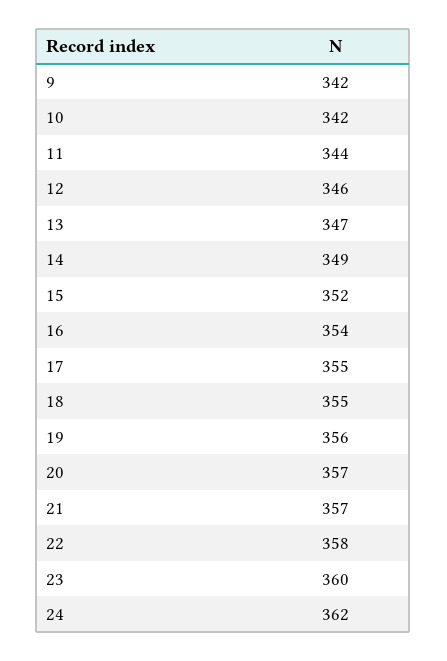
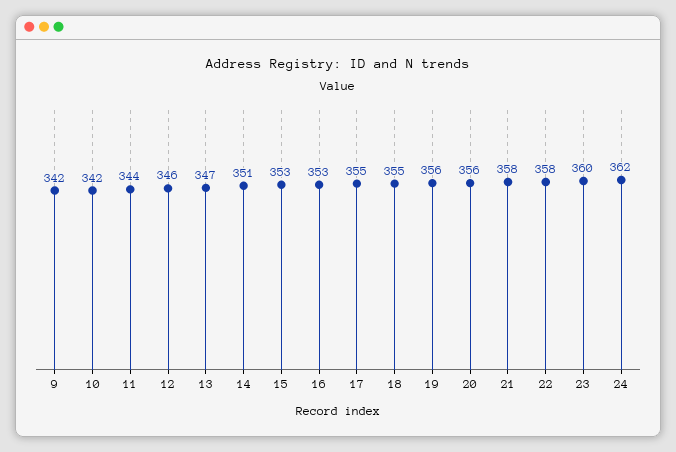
14: 349 -> 351
15: 352 -> 353
16: 354 -> 353
20: 357 -> 356
21: 357 -> 358

